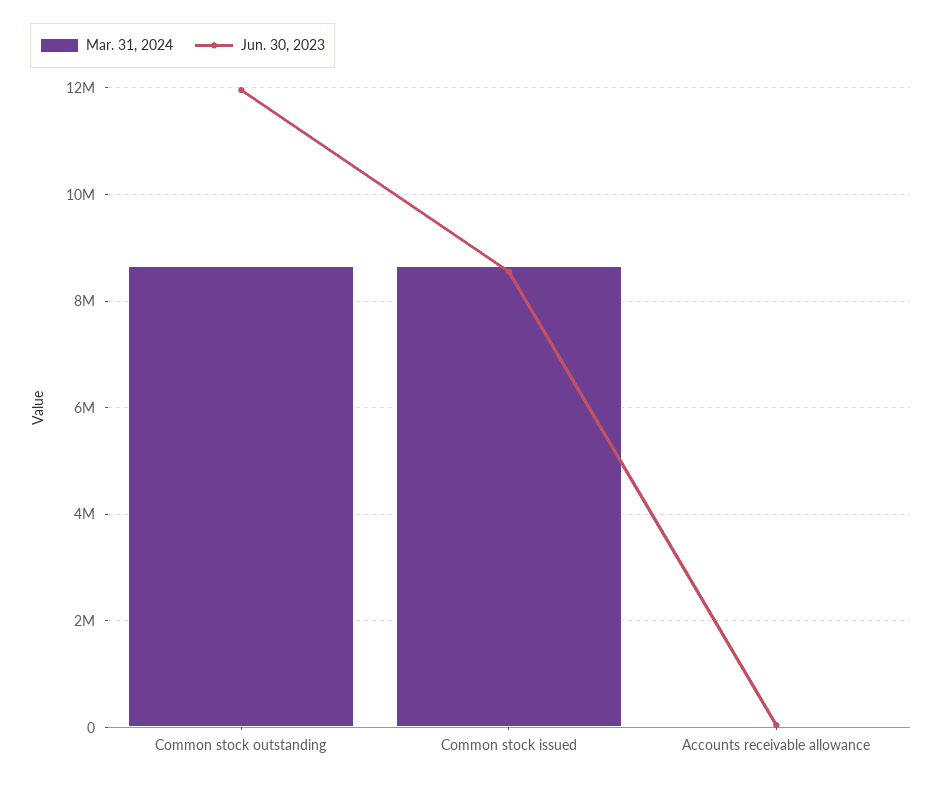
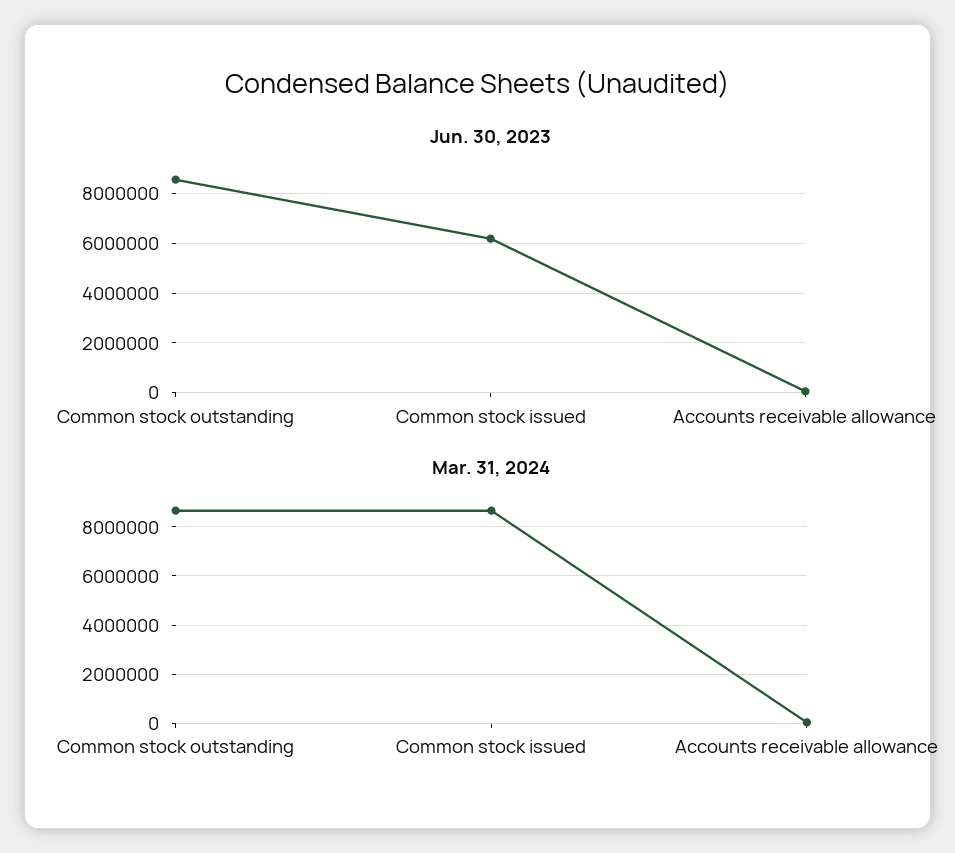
Jun. 30, 2023, Common stock outstanding: 12000000 -> 8500000
Jun. 30, 2023, Common stock issued: 8600000 -> 6250000

